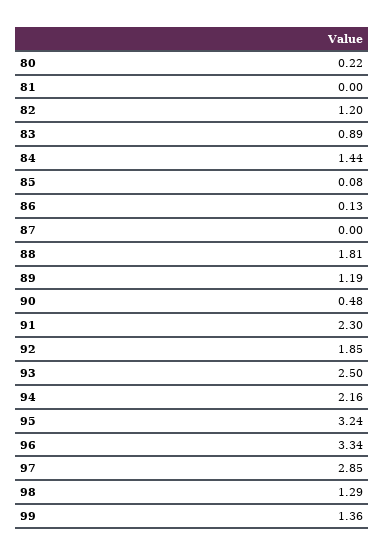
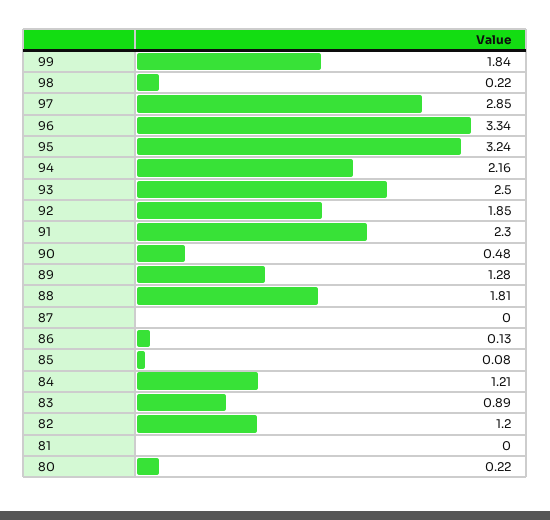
84: 1.44 -> 1.21
89: 1.19 -> 1.28
98: 1.29 -> 0.22
99: 1.36 -> 1.84

